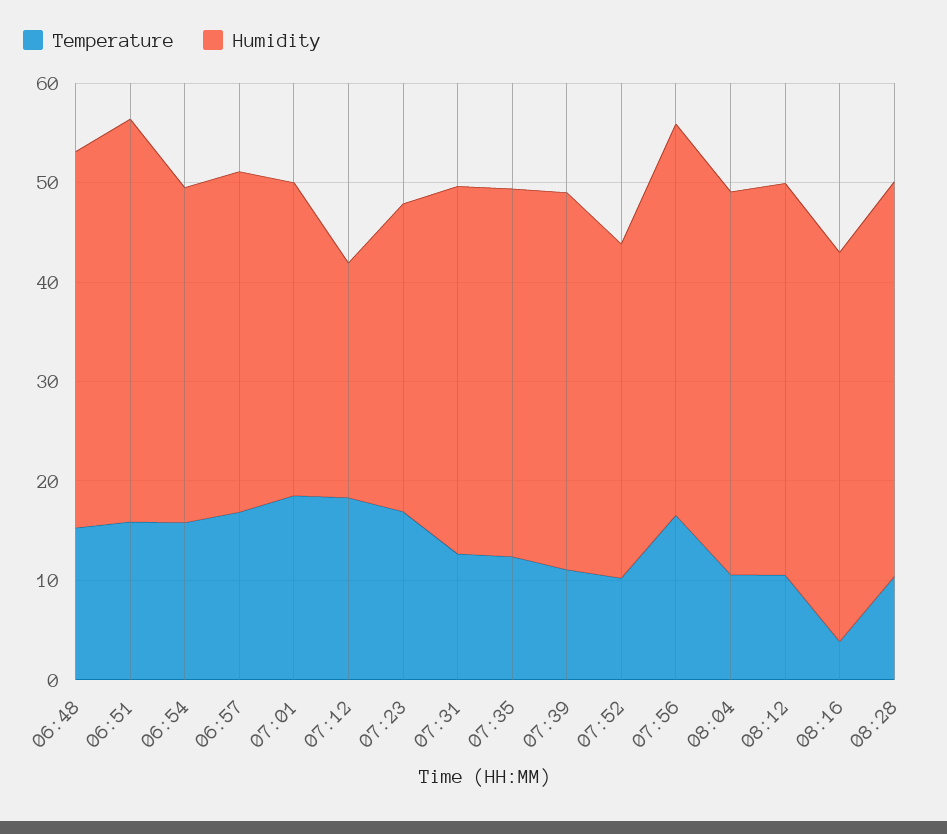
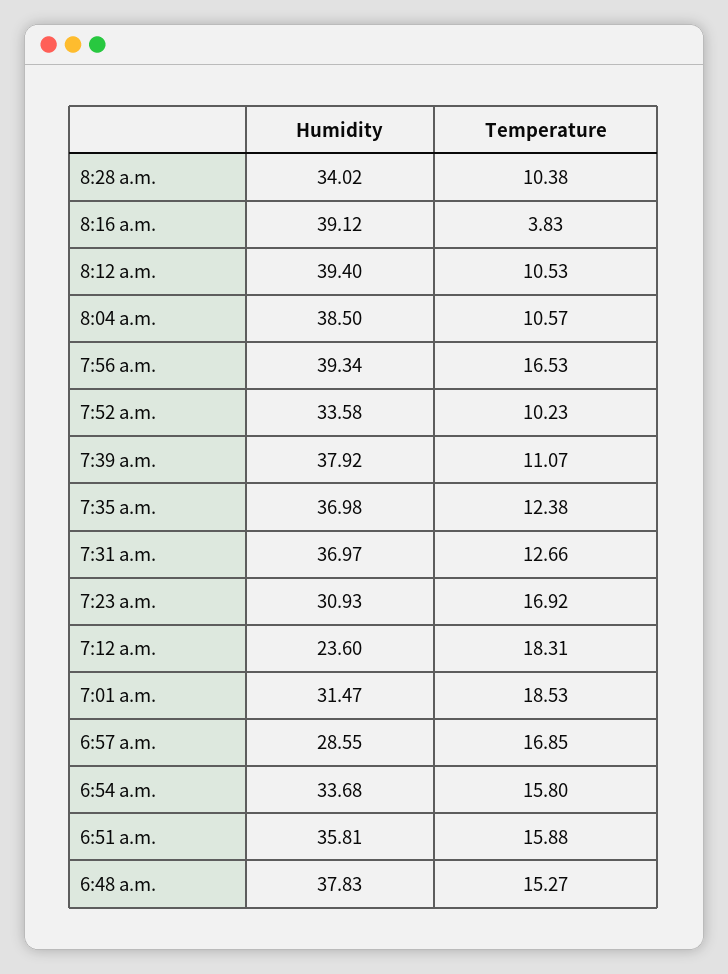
Humidity, 06:51: 40 -> 35.81
Humidity, 06:57: 34 -> 28.55
Humidity, 08:28: 40 -> 34.02

